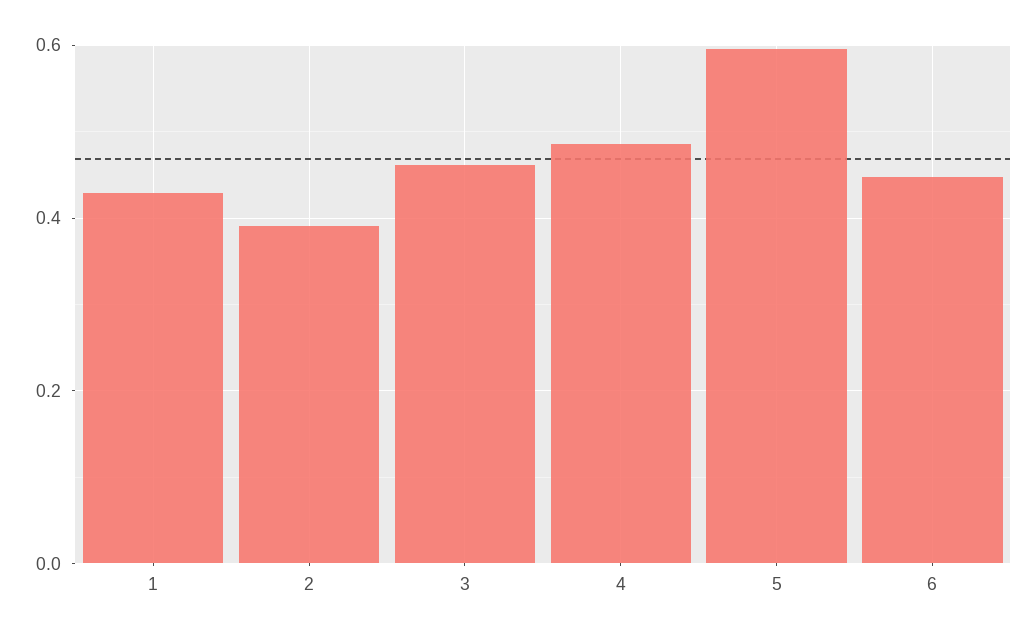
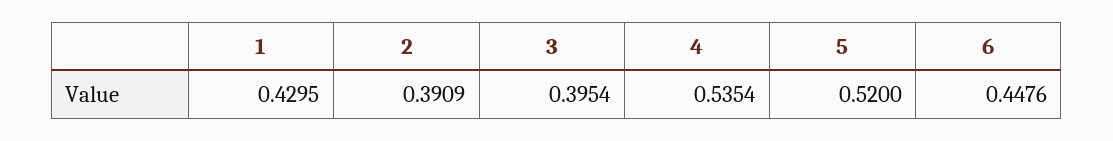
3: 0.46 -> 0.3954
4: 0.48 -> 0.5354
5: 0.6 -> 0.52

